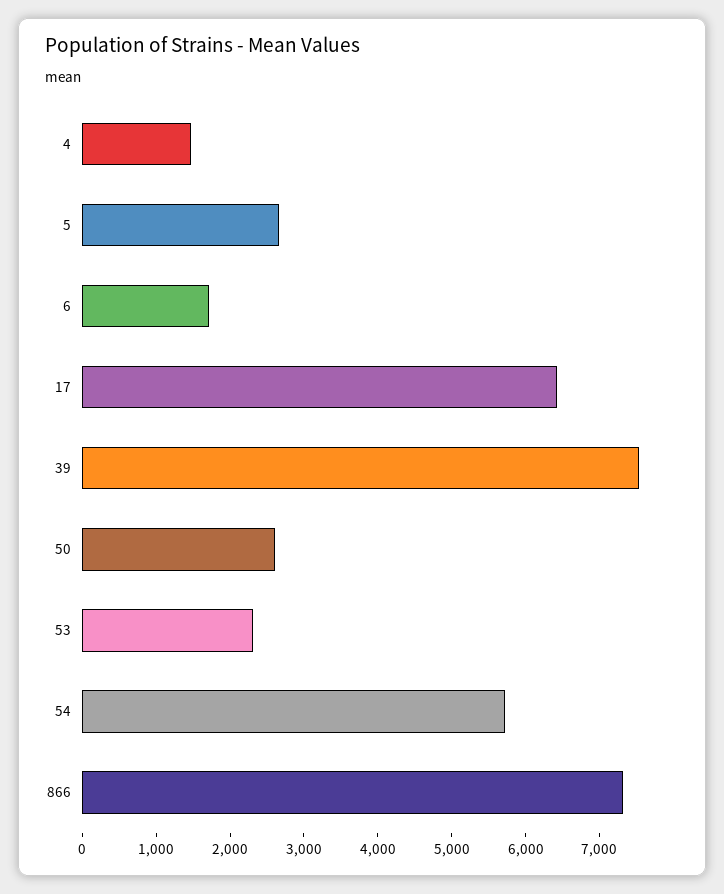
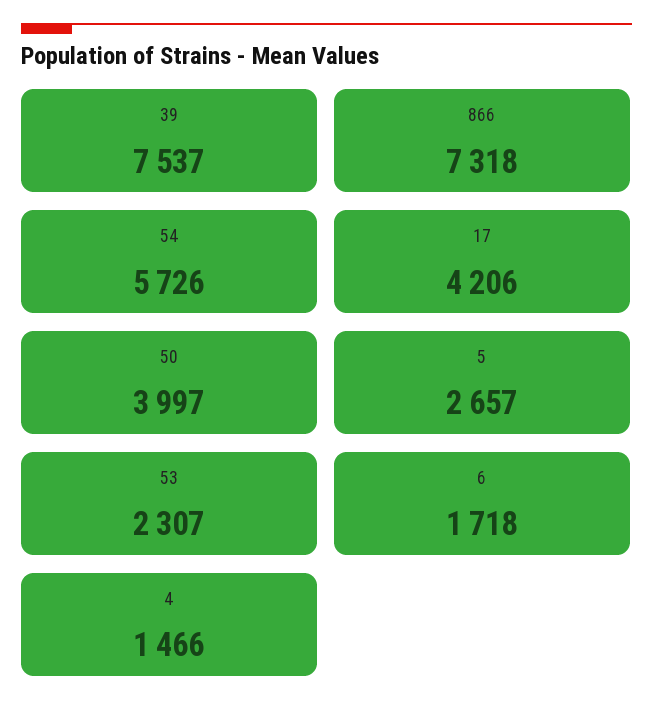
17: 6400 -> 4206
50: 2600 -> 3997

